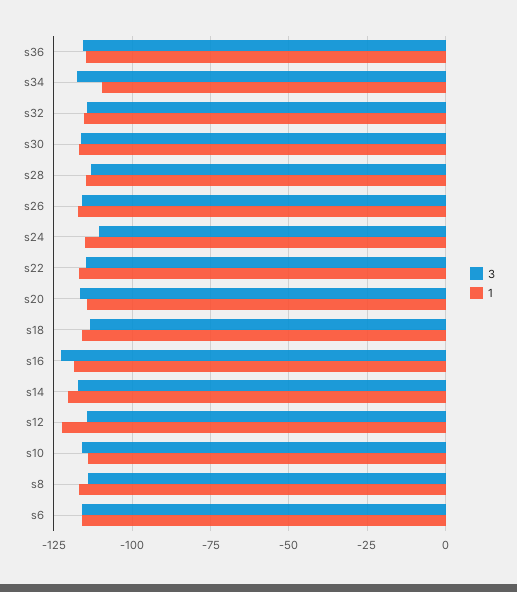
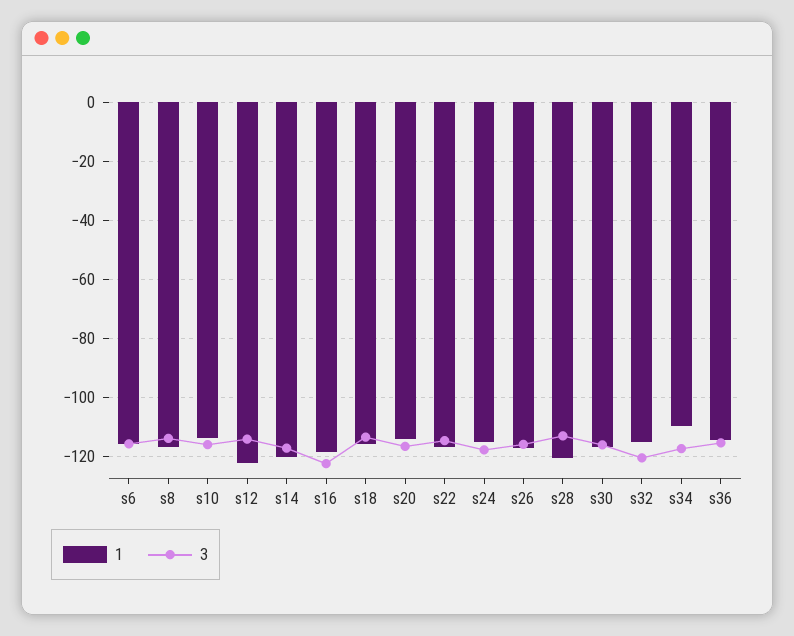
3, s32: -115 -> -120
1, s28: -115 -> -120
3, s24: -110 -> -117.5

